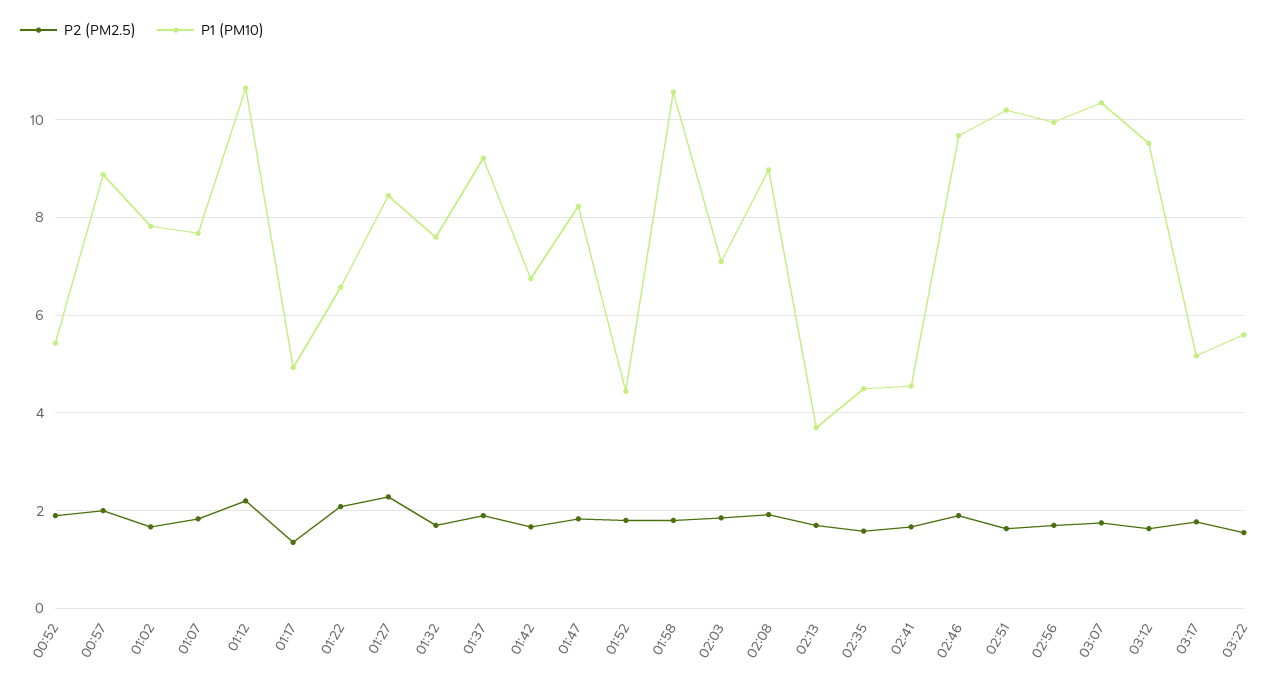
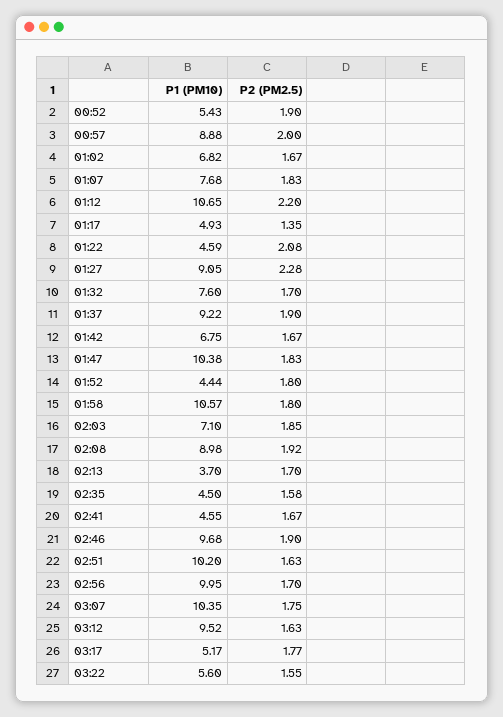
P1 (PM10), 01:02: 7.8 -> 6.82
P1 (PM10), 01:22: 6.6 -> 4.59
P1 (PM10), 01:27: 8.4 -> 9.05
P1 (PM10), 01:47: 8.2 -> 10.38

